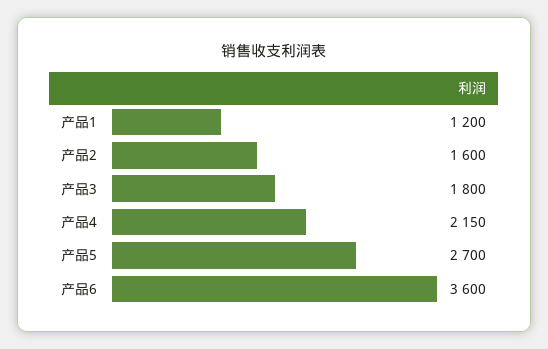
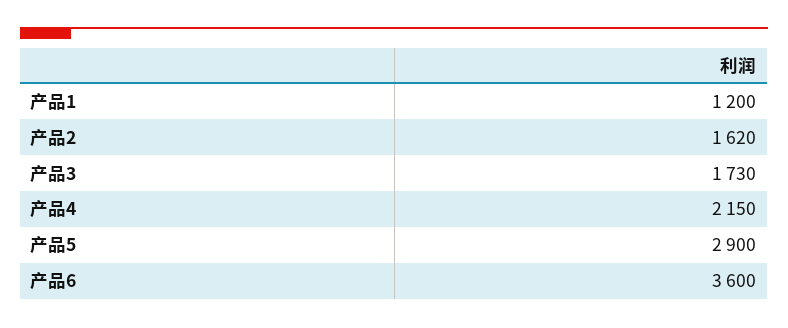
产品2: 1600 -> 1620
产品3: 1800 -> 1730
产品5: 2700 -> 2900

